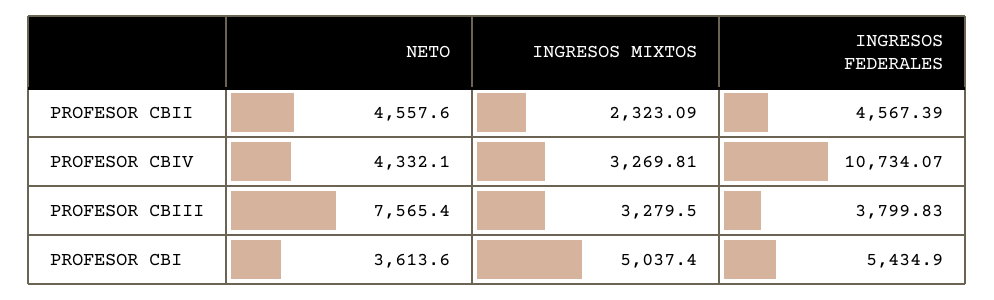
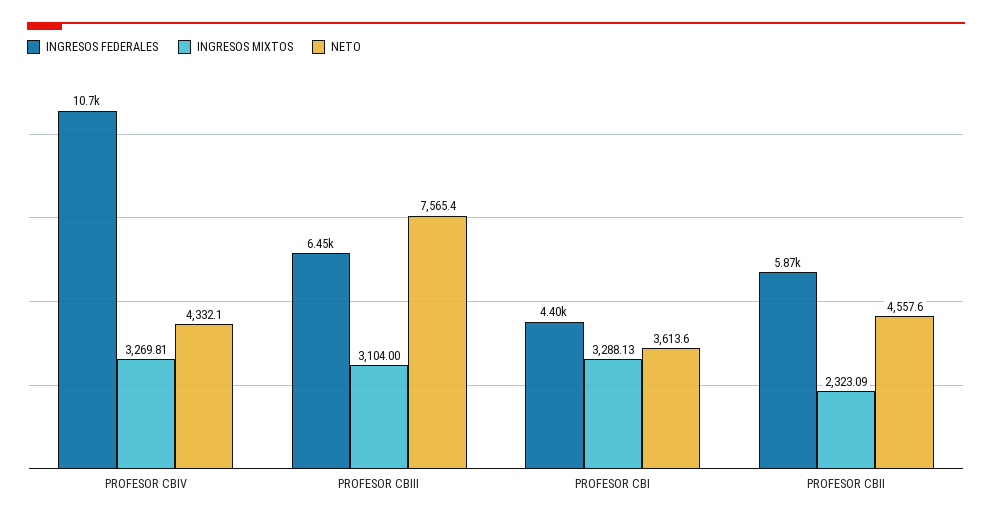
INGRESOS FEDERALES, PROFESOR CBII: 4567.39 -> 5870
INGRESOS MIXTOS, PROFESOR CBIII: 3279.5 -> 3104
INGRESOS FEDERALES, PROFESOR CBIII: 3799.83 -> 6450
INGRESOS MIXTOS, PROFESOR CBI: 5037.4 -> 3288.13
INGRESOS FEDERALES, PROFESOR CBI: 5434.9 -> 4400

